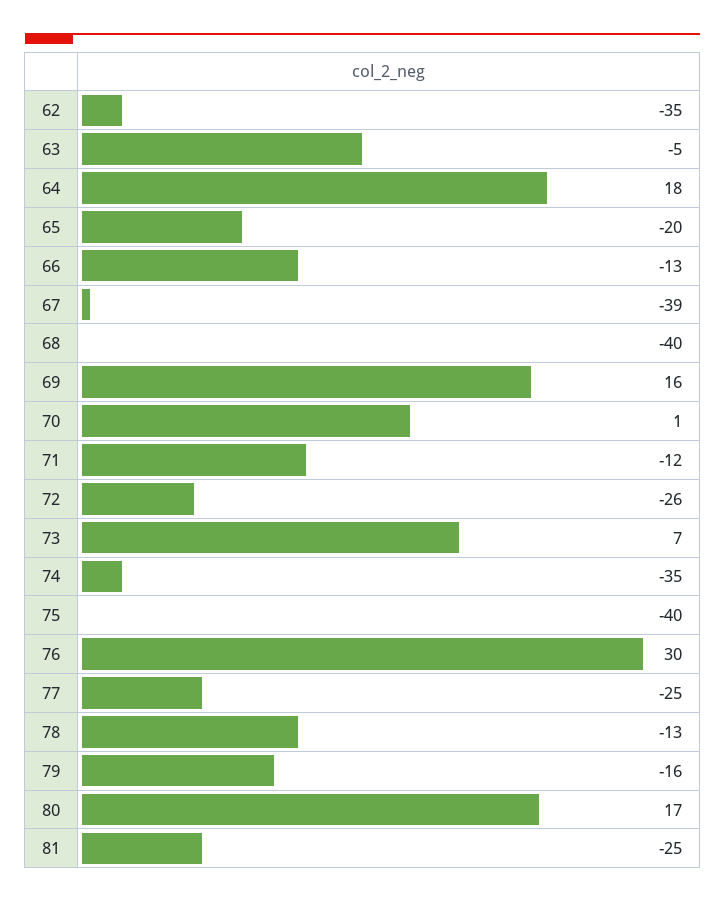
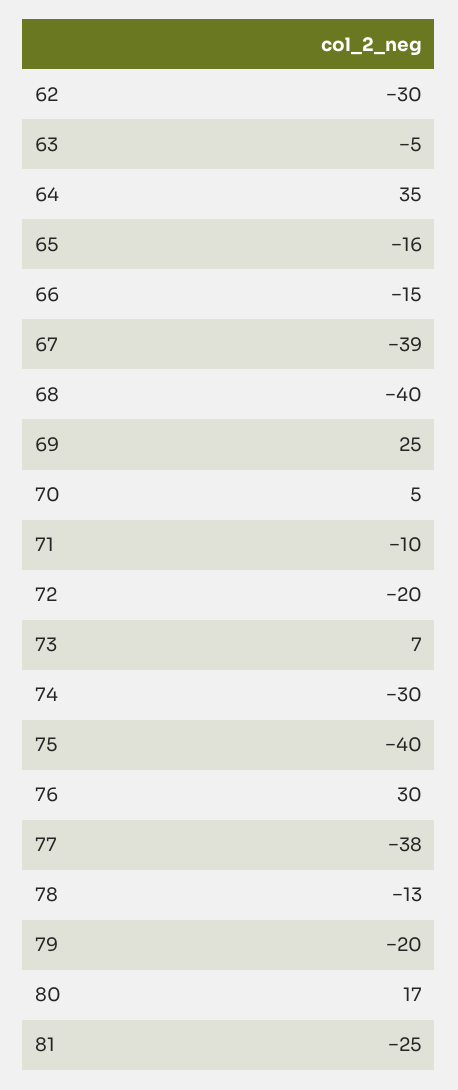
62: -35 -> -30
64: 18 -> 35
65: -20 -> -16
66: -13 -> -15
69: 16 -> 25
70: 1 -> 5
71: -12 -> -10
72: -26 -> -20
74: -35 -> -30
77: -25 -> -38
79: -16 -> -20

